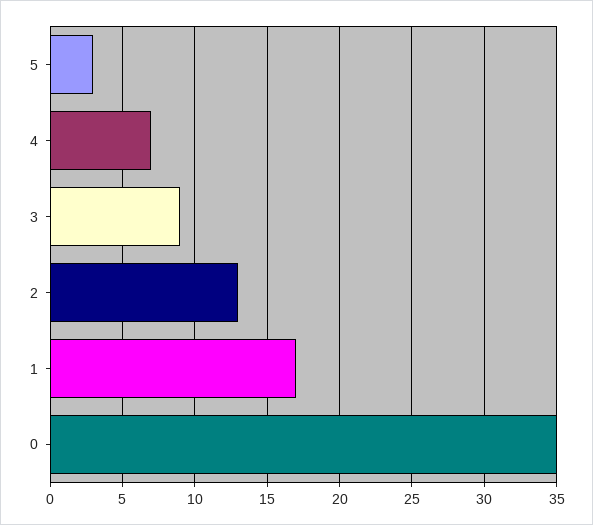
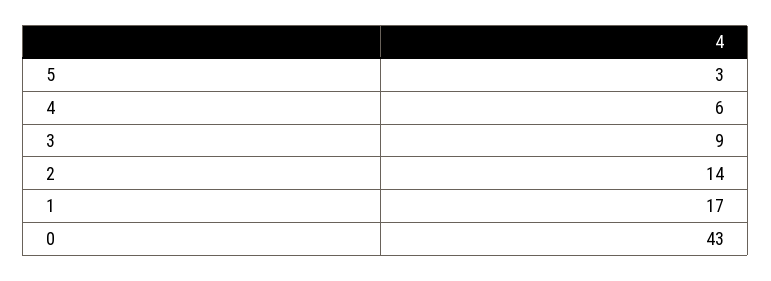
4: 7 -> 6
2: 13 -> 14
0: 35 -> 43

